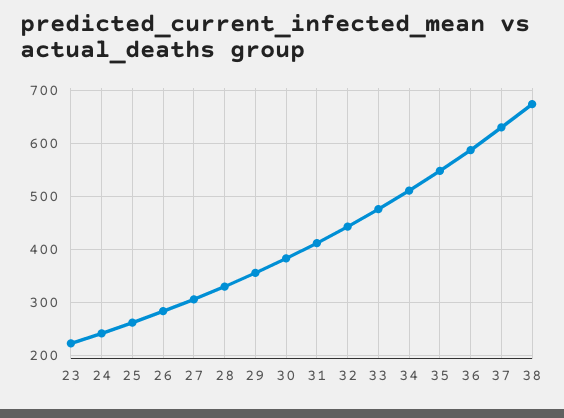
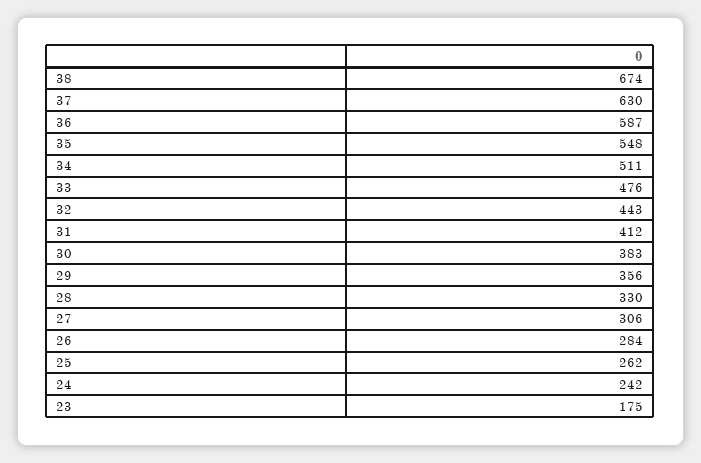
23: 220 -> 175

